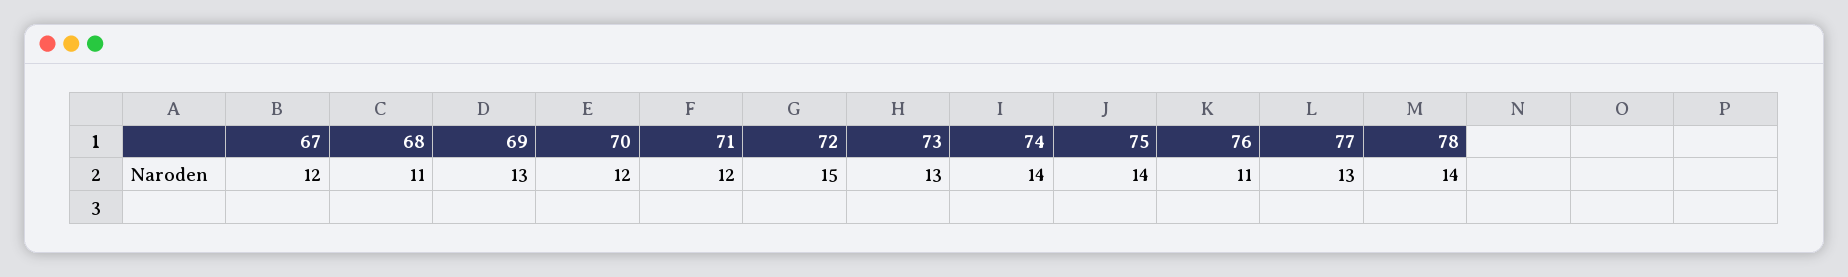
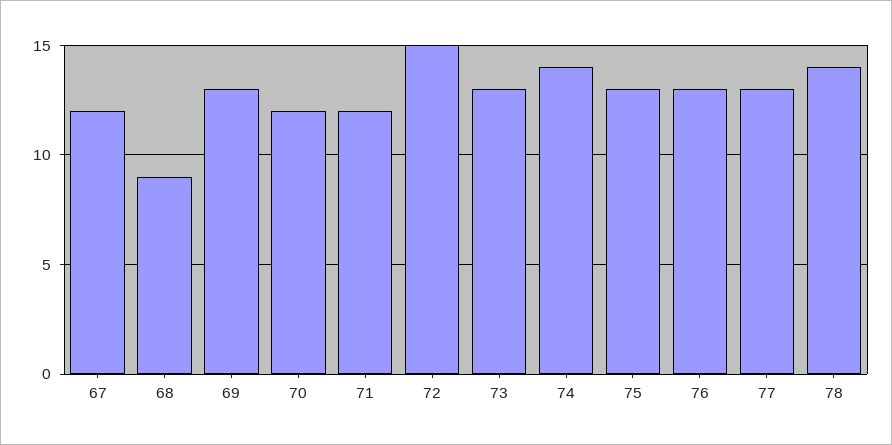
68: 11 -> 9
75: 14 -> 13
76: 11 -> 13

